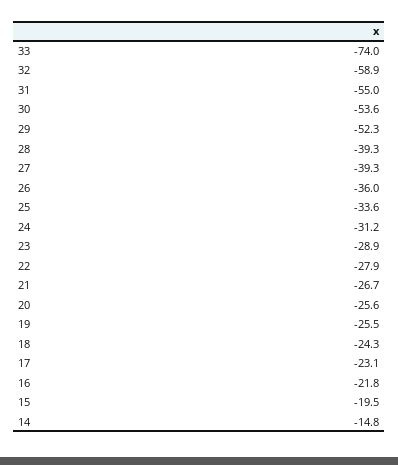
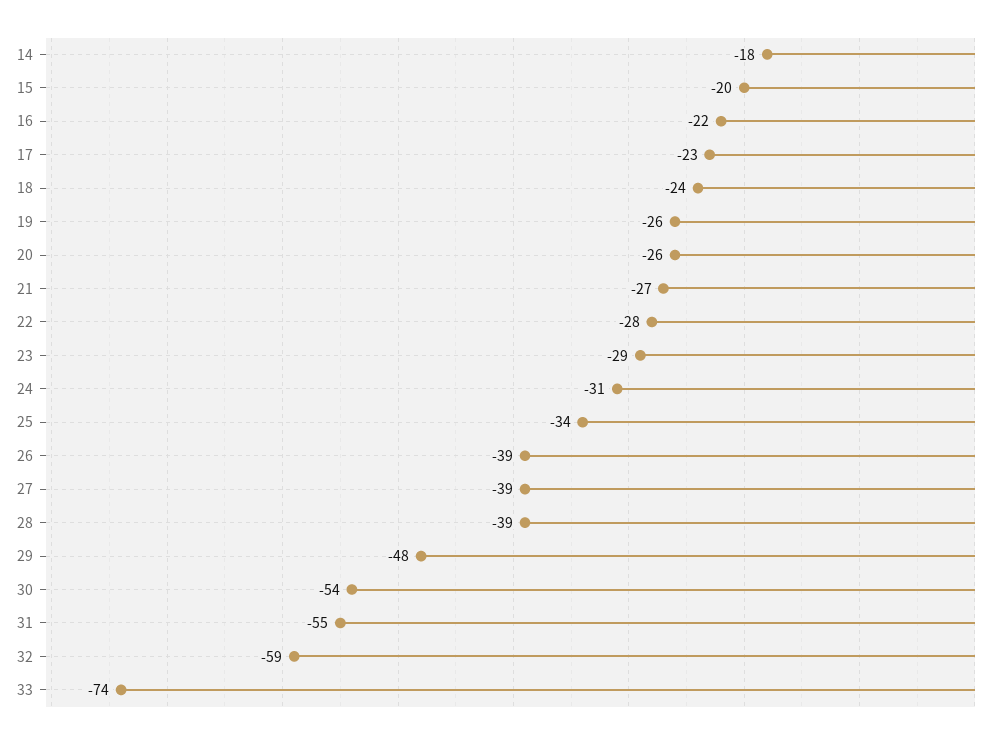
29: -52.3 -> -48
26: -36 -> -39
14: -14.8 -> -18

